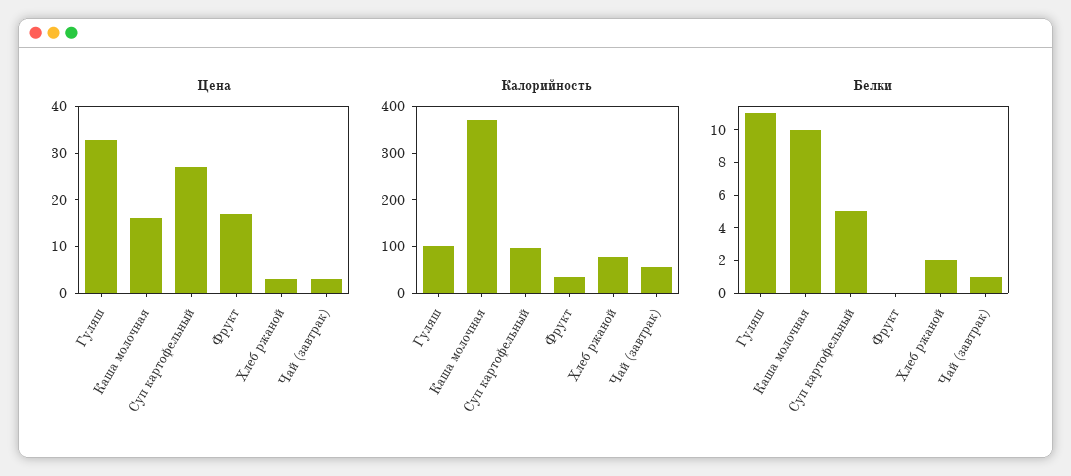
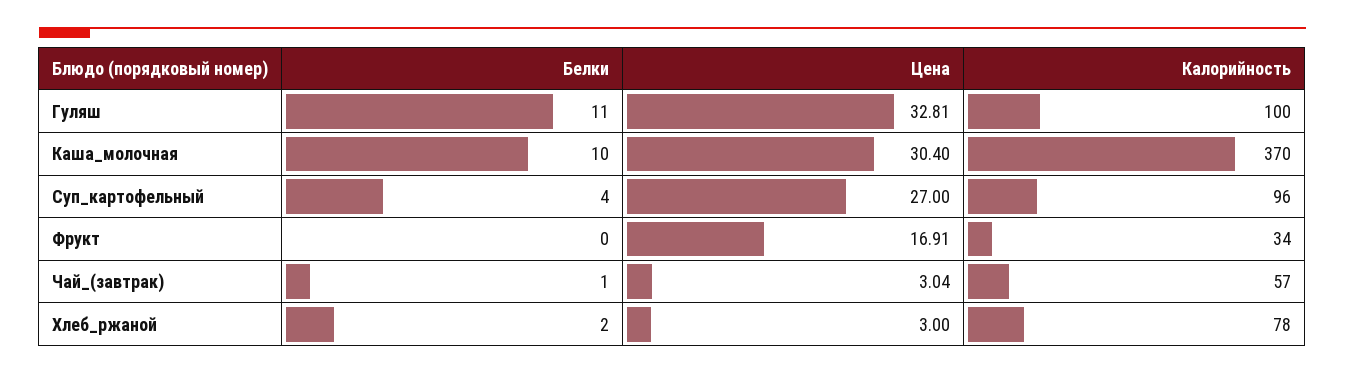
Цена, Каша молочная: 16 -> 30.4
Белки, Суп картофельный: 5 -> 4

